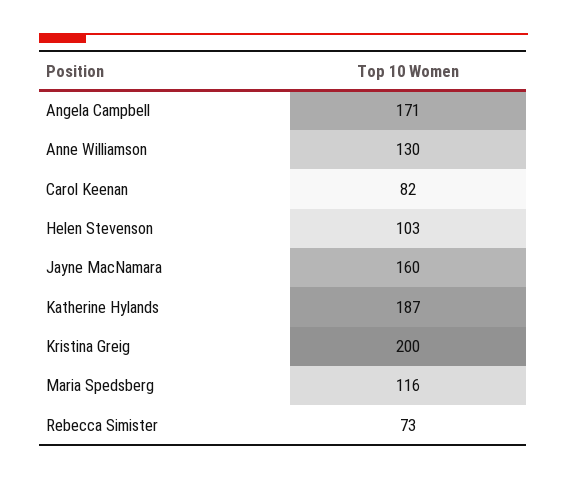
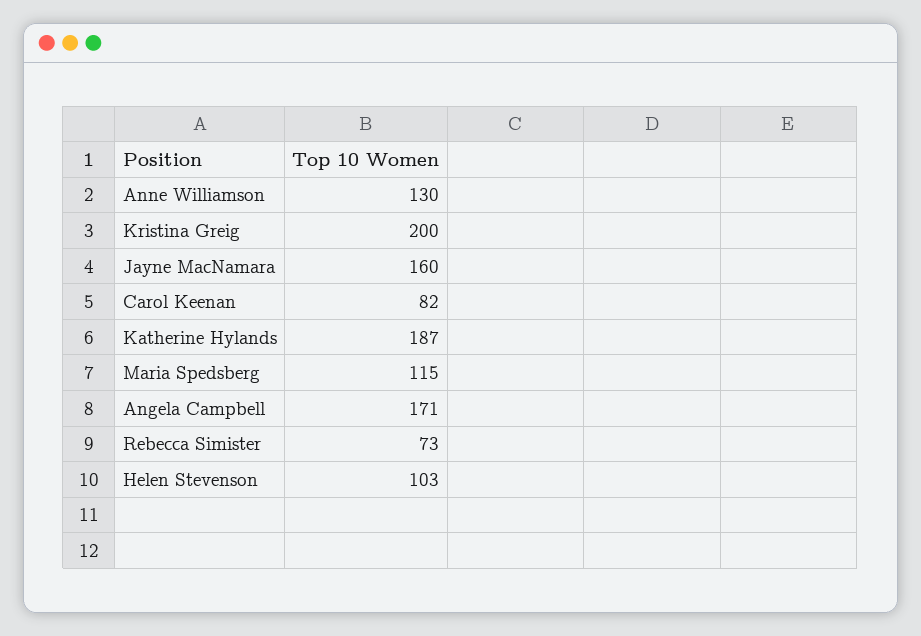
Maria Spedsberg: 116 -> 115

